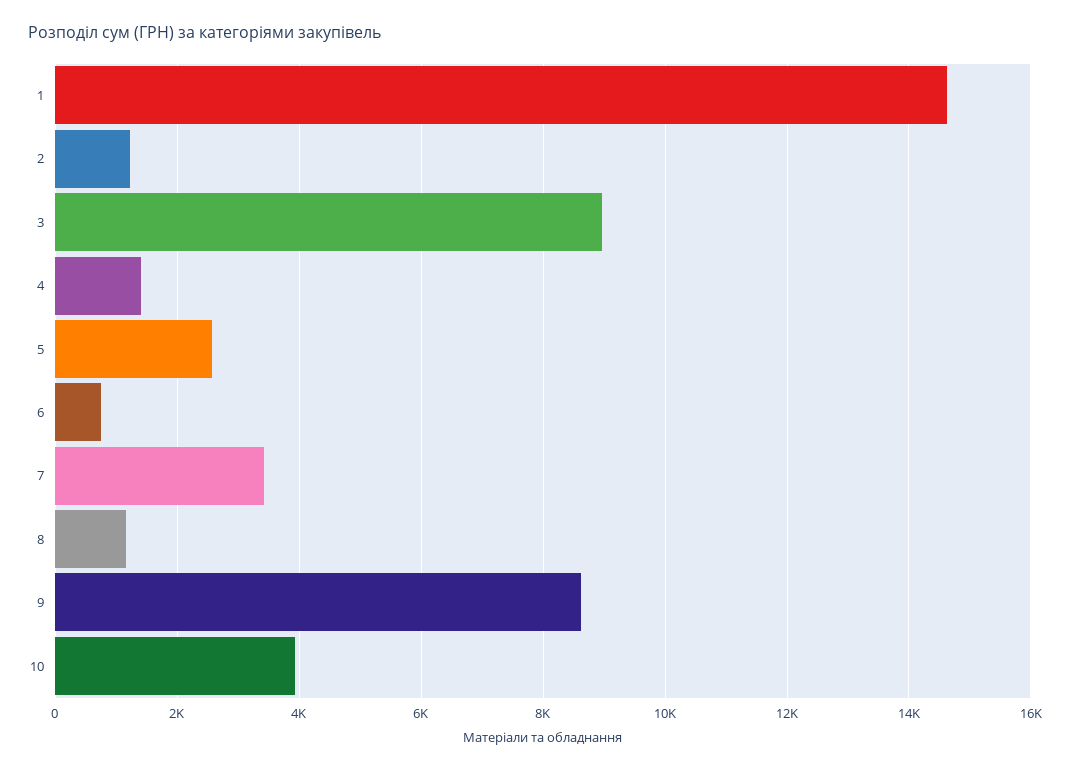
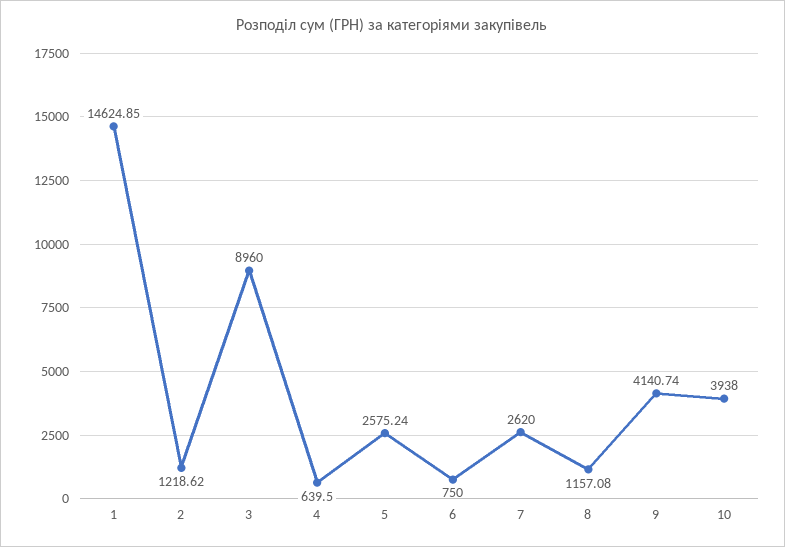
4: 1400 -> 639.5
7: 3400 -> 2620
9: 8600 -> 4140.74

